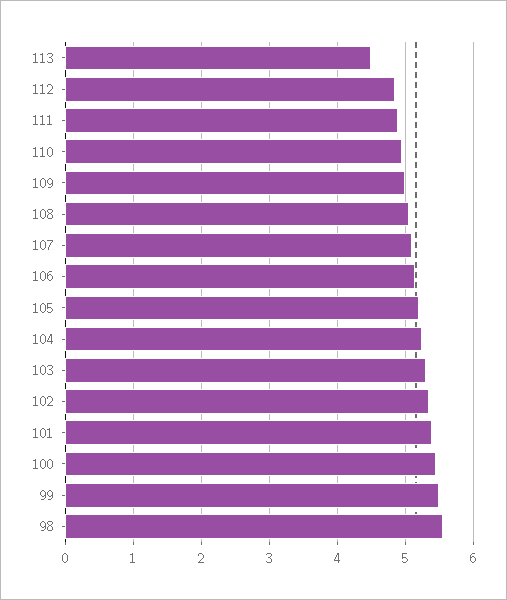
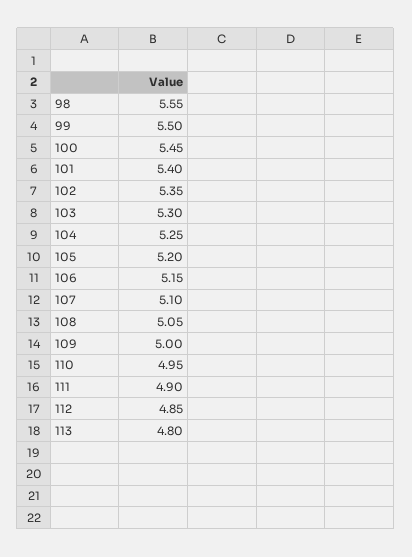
113: 4.5 -> 4.8

